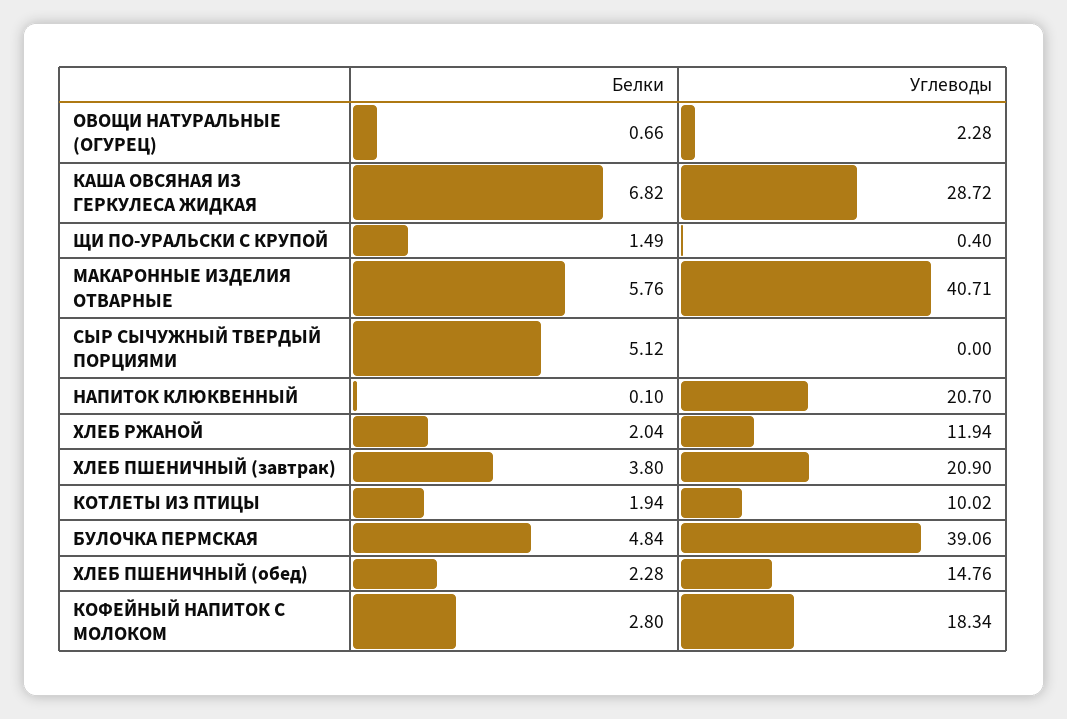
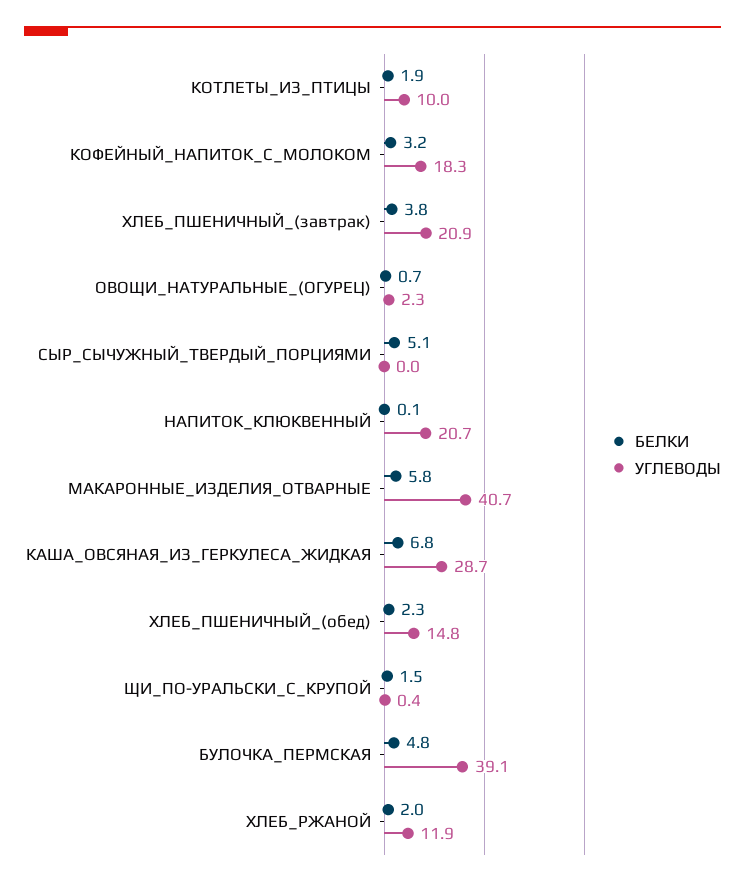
Белки, КОФЕЙНЫЙ НАПИТОК С МОЛОКОМ: 2.8 -> 3.2

